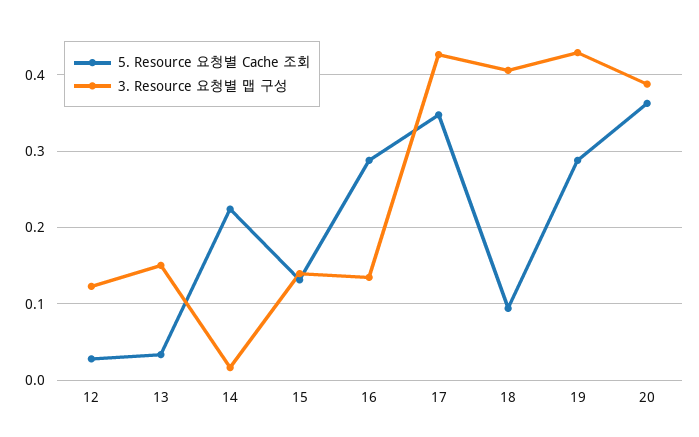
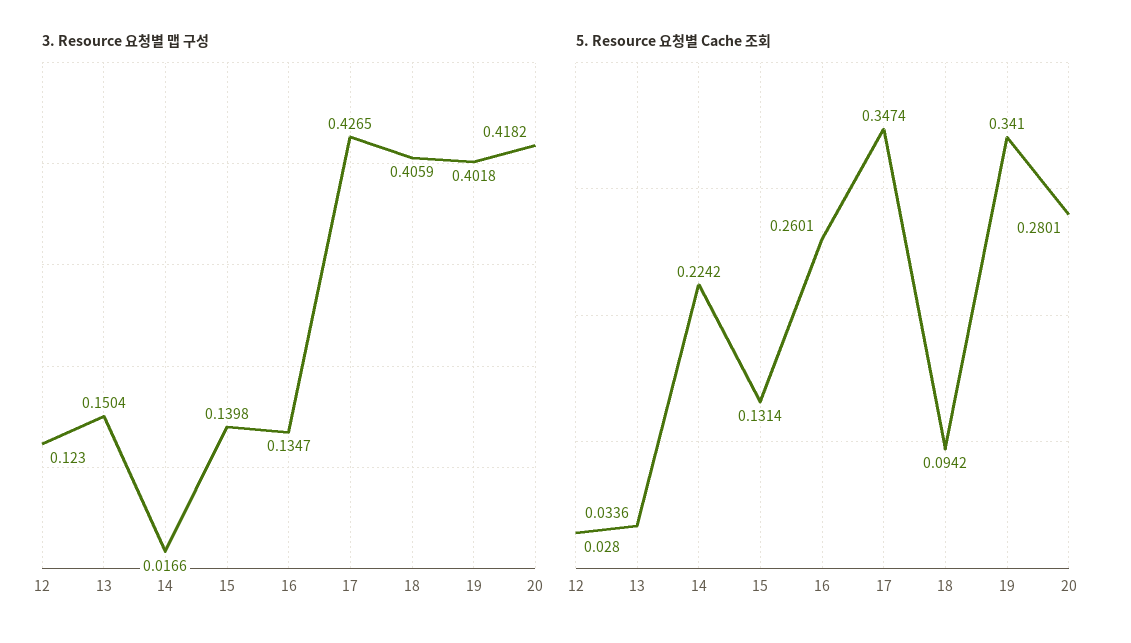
5. Resource 요청별 Cache 조회, 16: 0.29 -> 0.2601
5. Resource 요청별 Cache 조회, 19: 0.29 -> 0.341
3. Resource 요청별 맵 구성, 19: 0.43 -> 0.4018
5. Resource 요청별 Cache 조회, 20: 0.36 -> 0.2801
3. Resource 요청별 맵 구성, 20: 0.39 -> 0.4182

